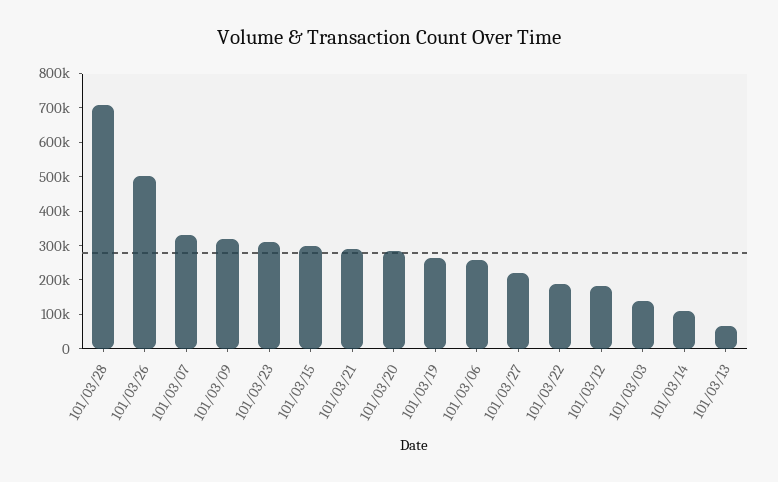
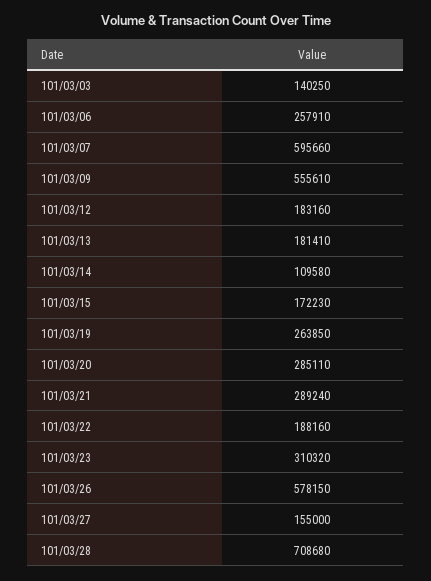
101/03/26: 500000 -> 578150
101/03/07: 325000 -> 595660
101/03/09: 325000 -> 555610
101/03/15: 300000 -> 172230
101/03/27: 225000 -> 155000
101/03/13: 75000 -> 181410

